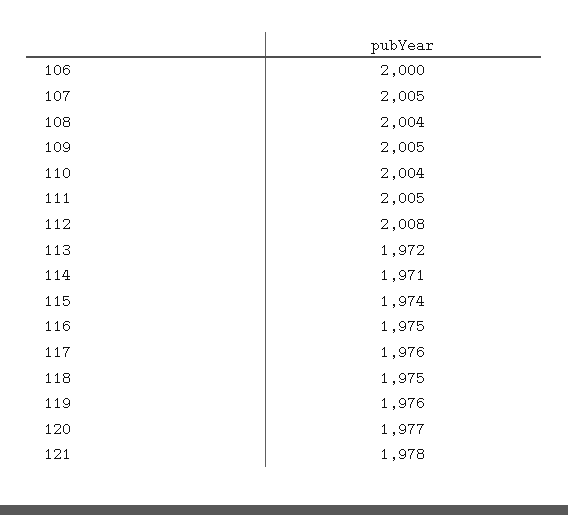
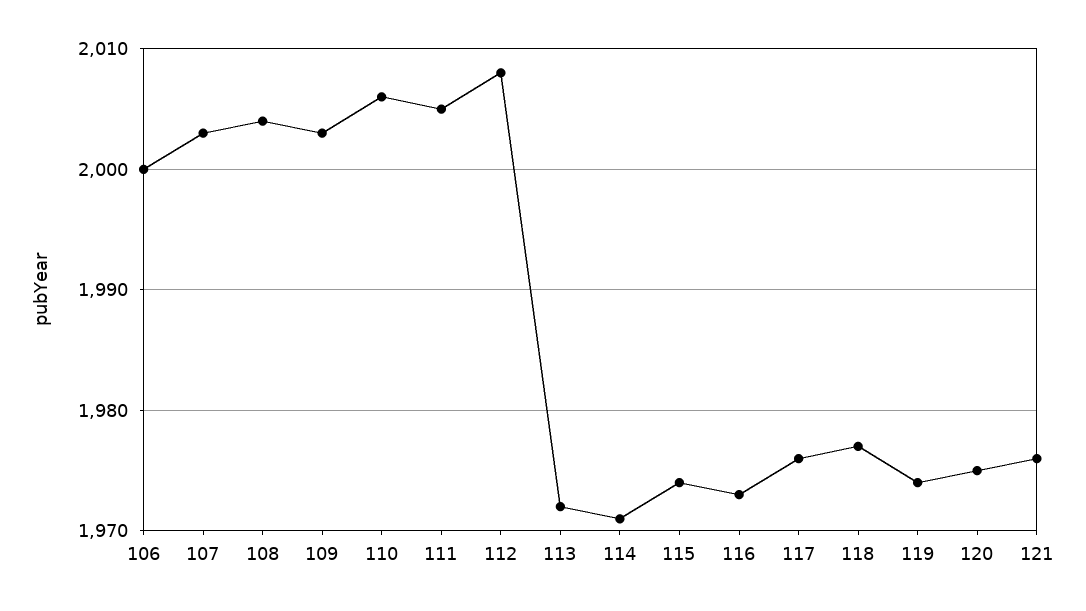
107: 2005 -> 2003
109: 2005 -> 2003
110: 2004 -> 2006
116: 1975 -> 1973
118: 1975 -> 1977
119: 1976 -> 1974
120: 1977 -> 1975
121: 1978 -> 1976

